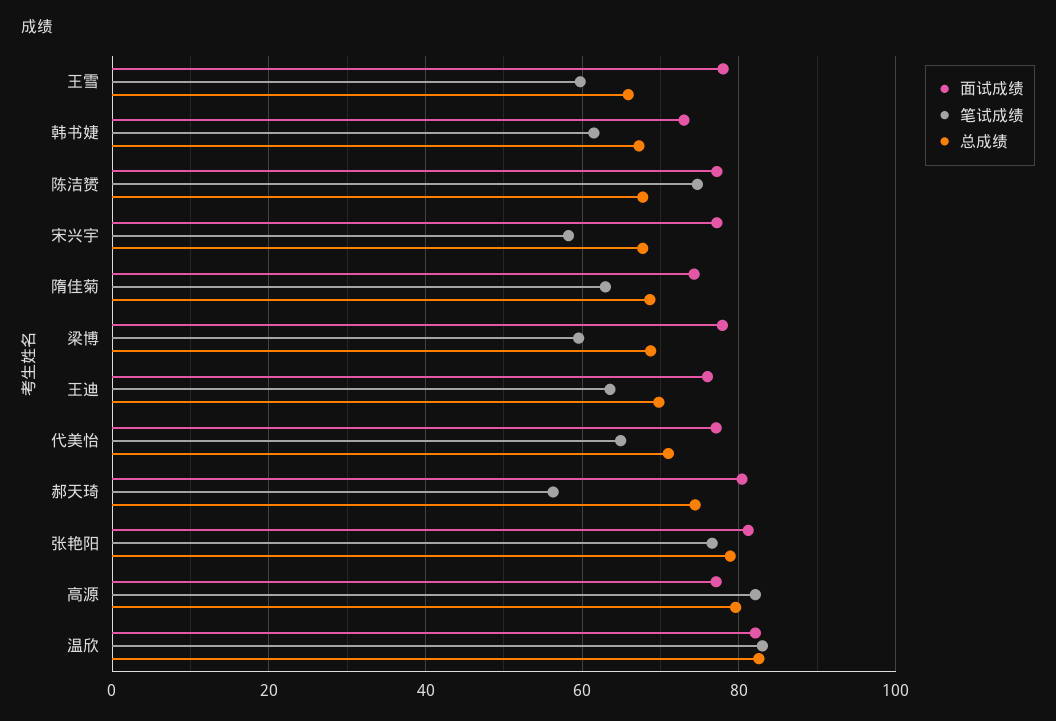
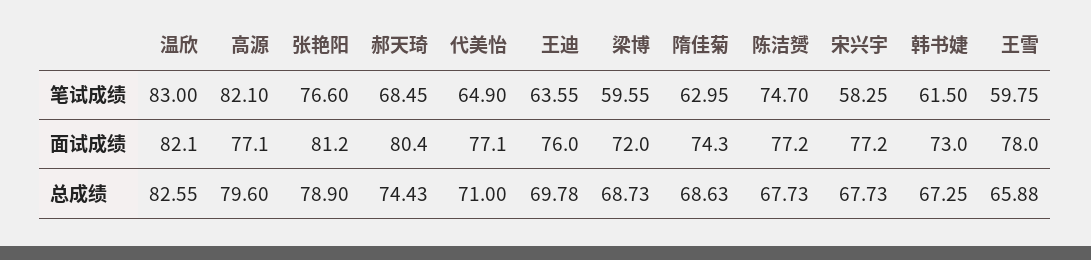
面试成绩, 梁博: 78 -> 72
笔试成绩, 郝天琦: 56 -> 68.45

